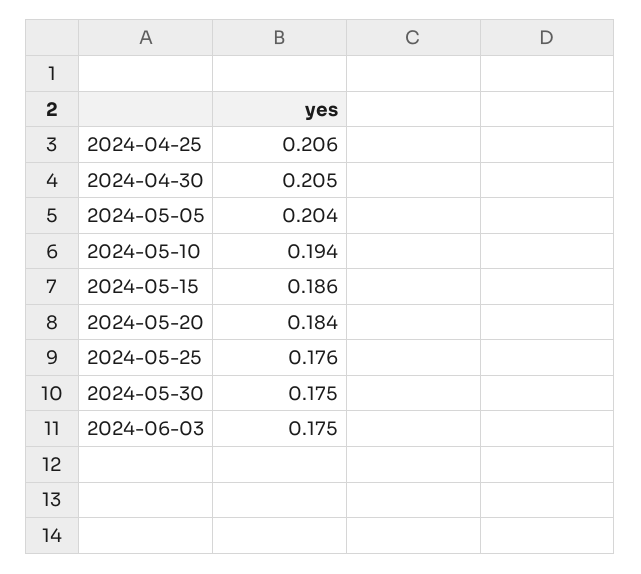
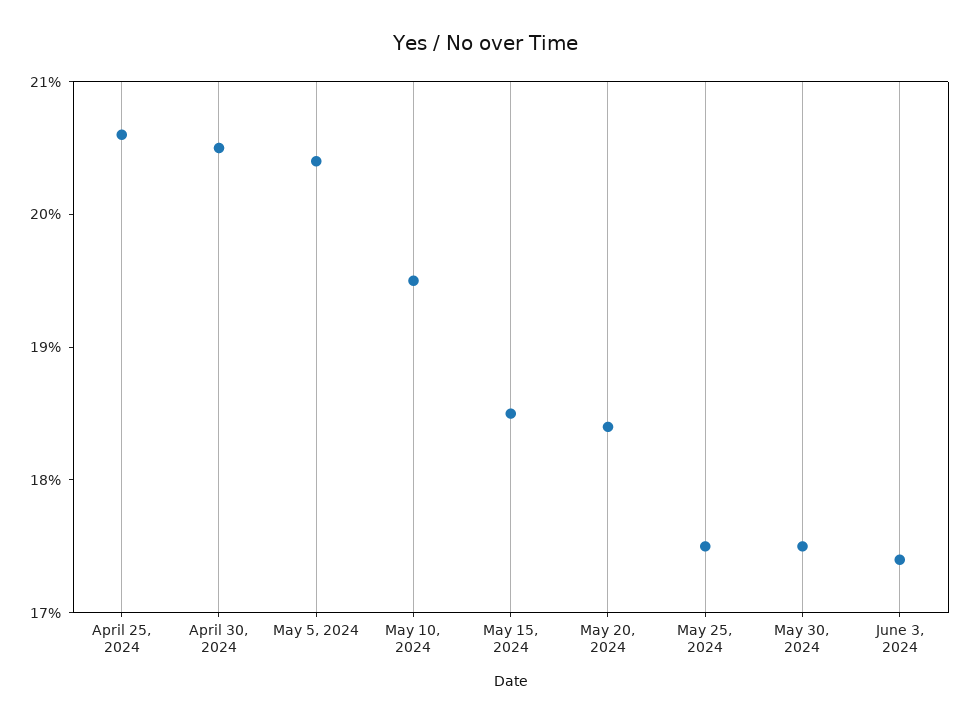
2024-05-10: 0.194 -> 0.195
2024-05-15: 0.186 -> 0.185
2024-05-25: 0.176 -> 0.175
2024-06-03: 0.175 -> 0.174

